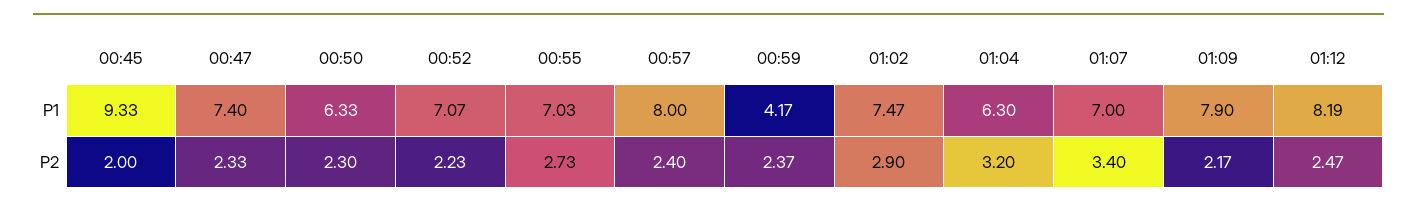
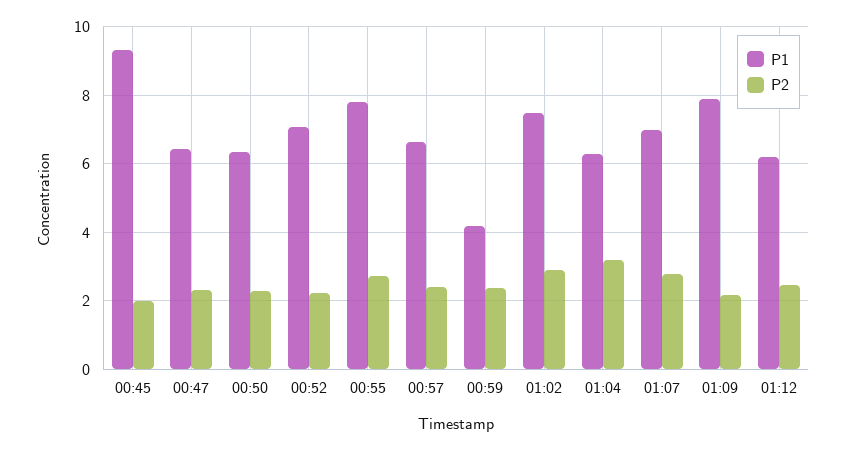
P1, 00:47: 7.4 -> 6.4
P1, 00:55: 7.03 -> 7.8
P1, 00:57: 8 -> 6.6
P1, 01:12: 8.19 -> 6.2
P2, 01:07: 3.4 -> 2.8

